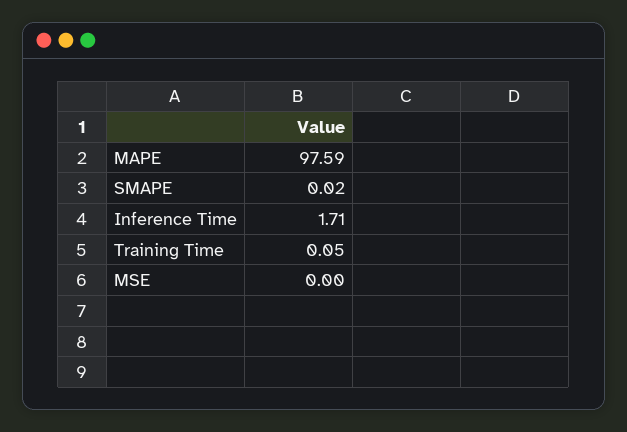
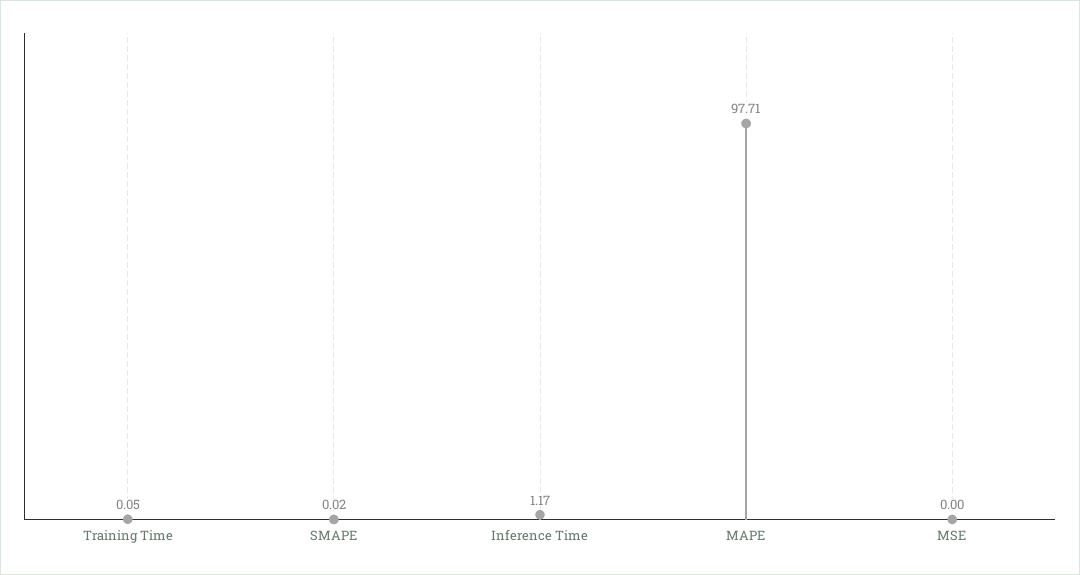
MAPE: 97.59 -> 97.71
Inference Time: 1.71 -> 1.17

